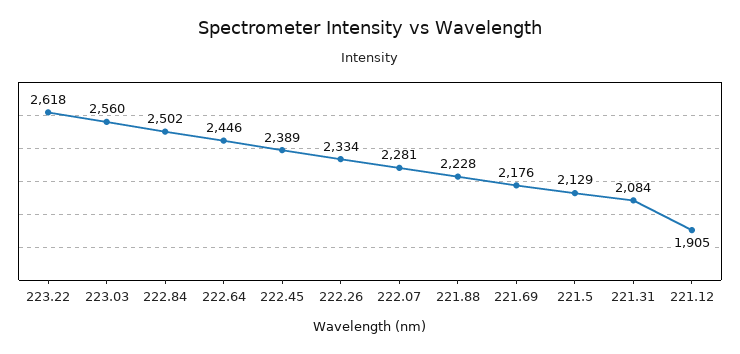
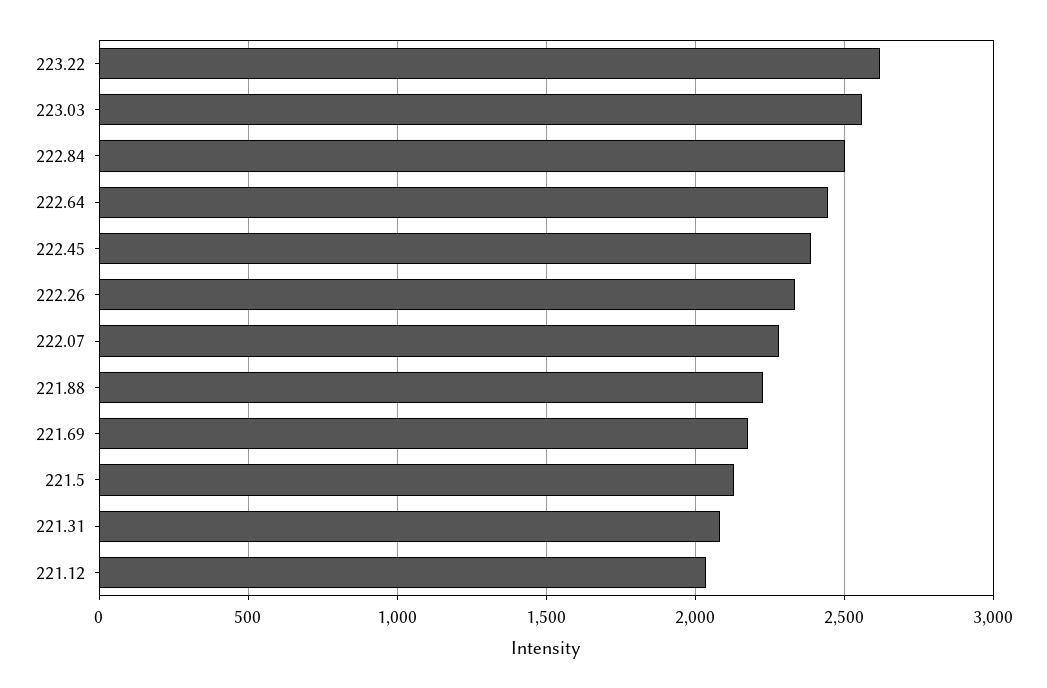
221.12: 1905 -> 2050

